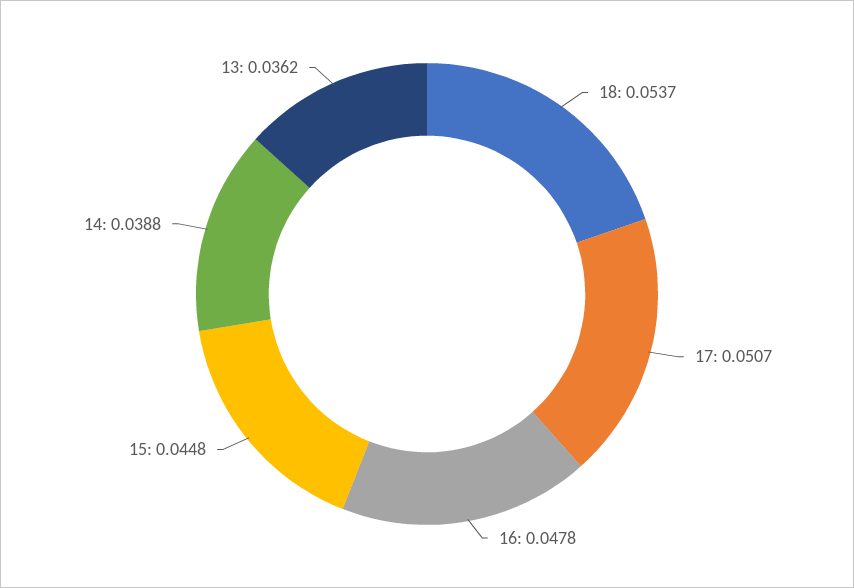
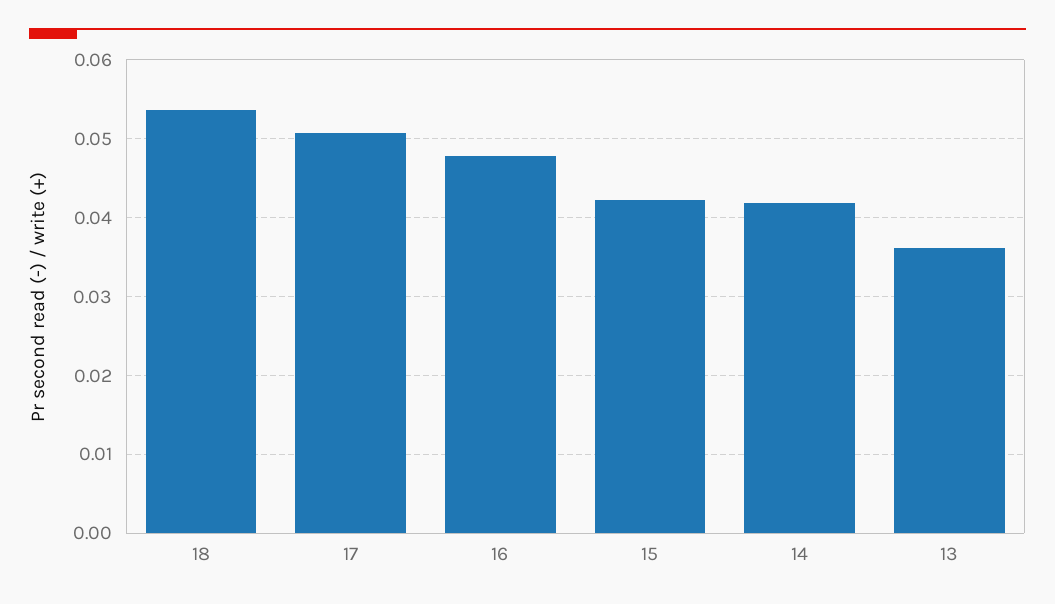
15: 0.0448 -> 0.042
14: 0.0388 -> 0.042

